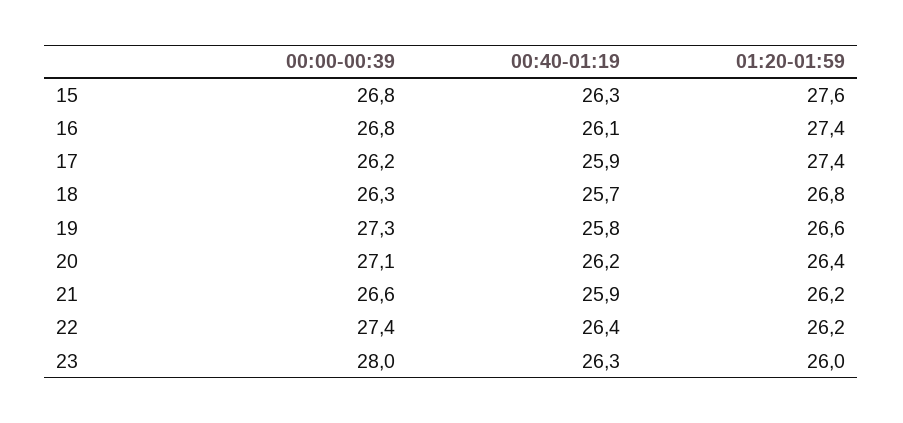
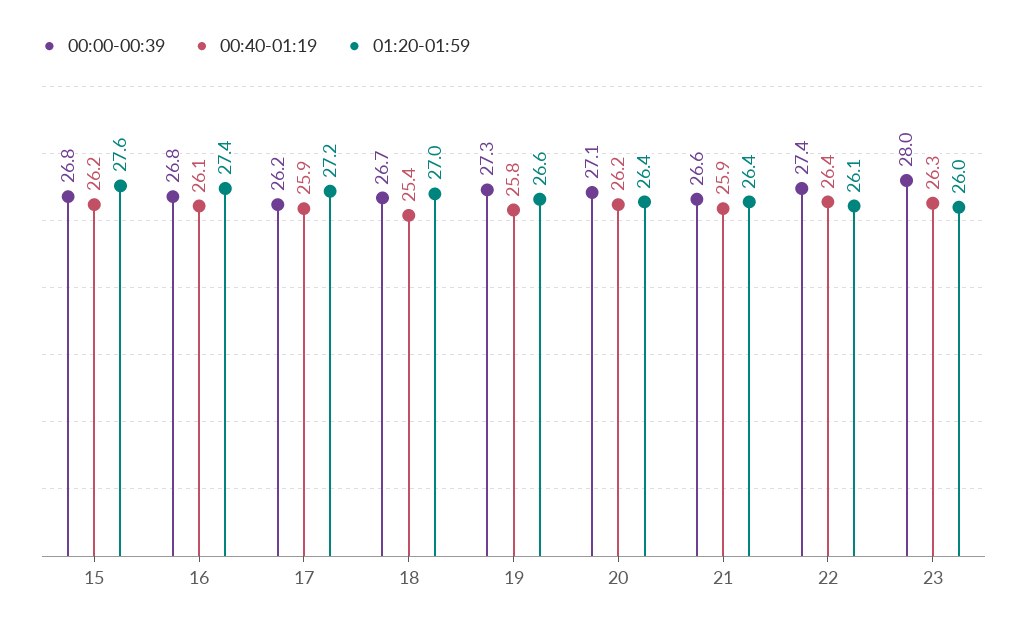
00:40-01:19, 15: 26.3 -> 26.2
01:20-01:59, 17: 27.4 -> 27.2
00:00-00:39, 18: 26.3 -> 26.7
00:40-01:19, 18: 25.7 -> 25.4
01:20-01:59, 18: 26.8 -> 27
01:20-01:59, 21: 26.2 -> 26.4
01:20-01:59, 22: 26.2 -> 26.1

